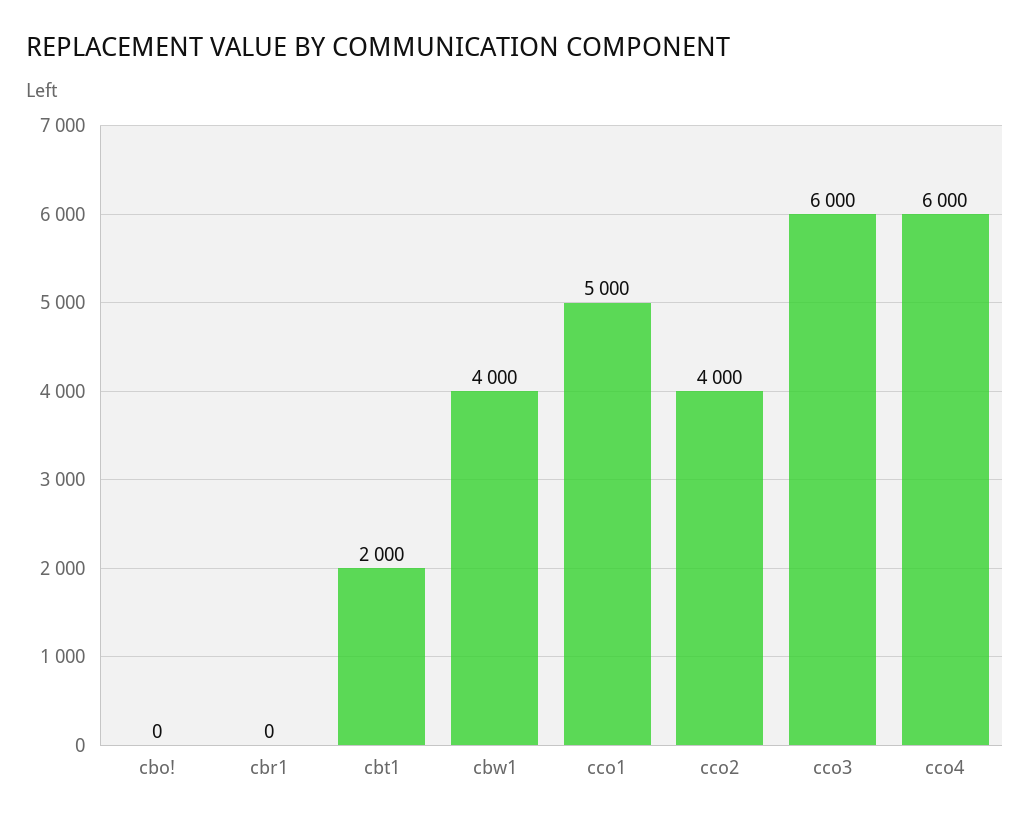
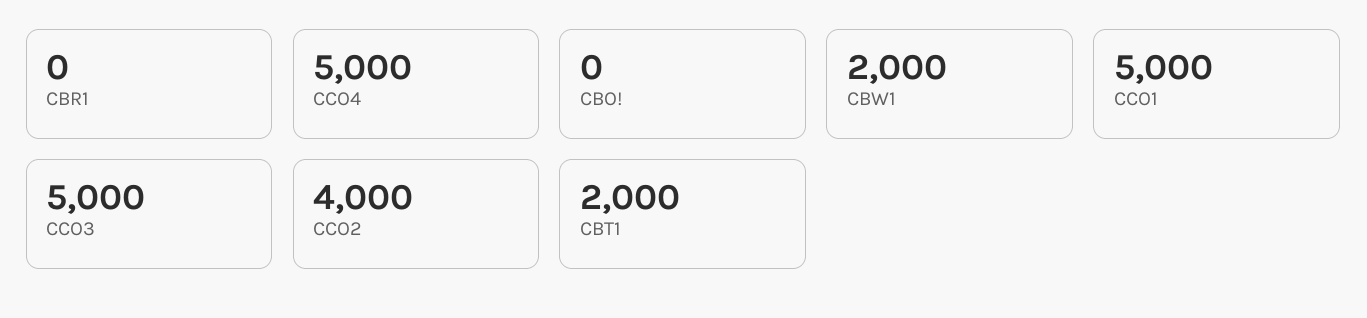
cbw1: 4000 -> 2000
cco3: 6000 -> 5000
cco4: 6000 -> 5000

